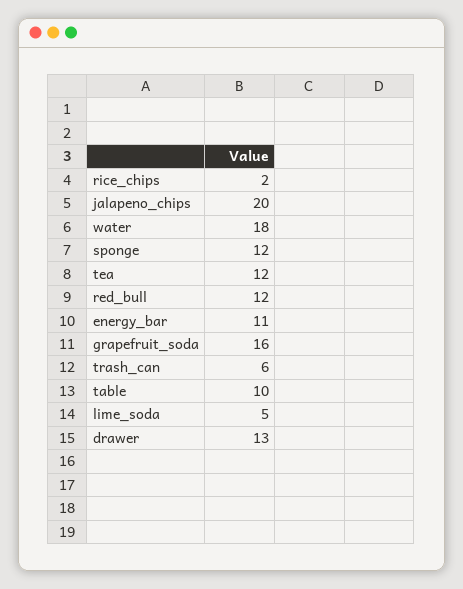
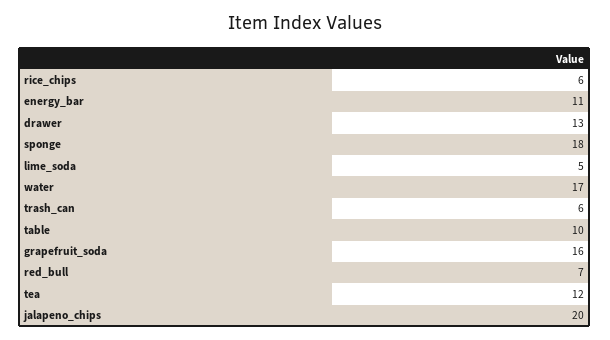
rice_chips: 2 -> 6
water: 18 -> 17
sponge: 12 -> 18
red_bull: 12 -> 7

